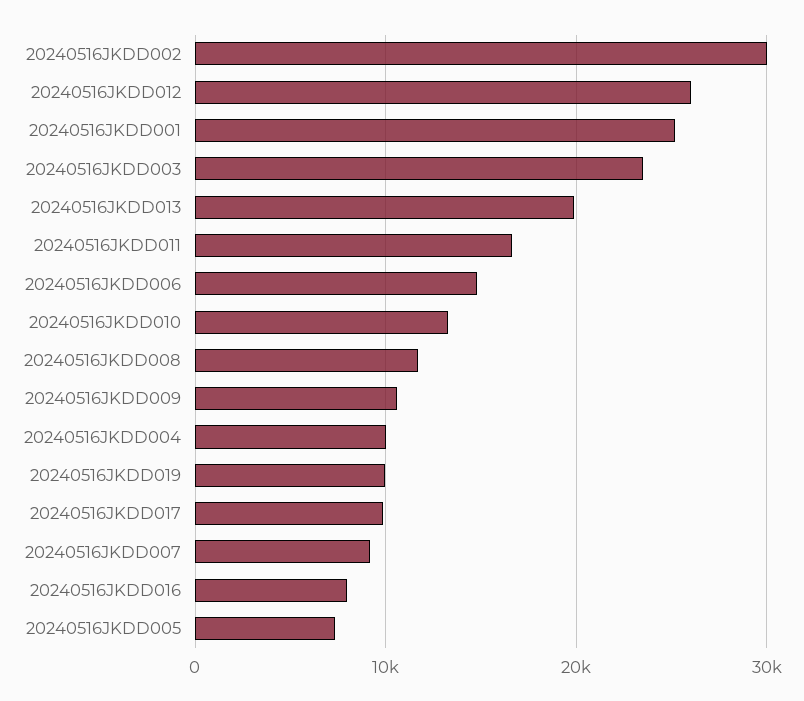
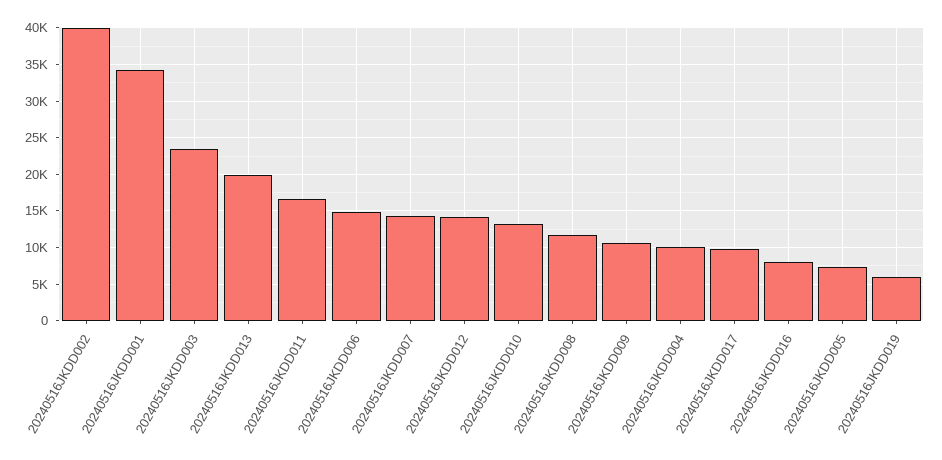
20240516JKDD002: 30000 -> 40000
20240516JKDD012: 26000 -> 14000
20240516JKDD001: 25000 -> 34000
20240516JKDD019: 10000 -> 6000
20240516JKDD007: 9000 -> 14000

